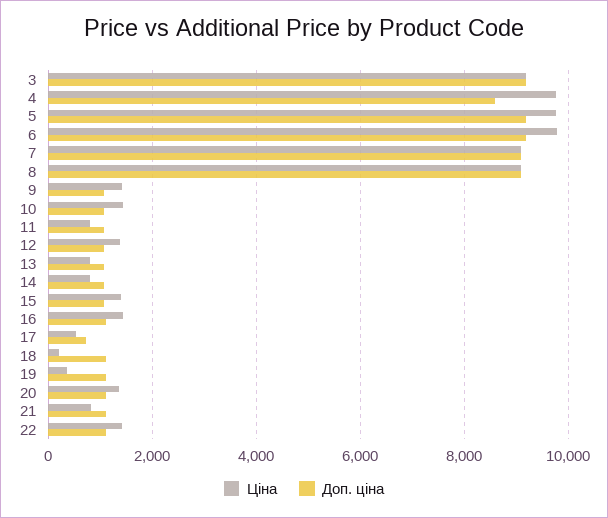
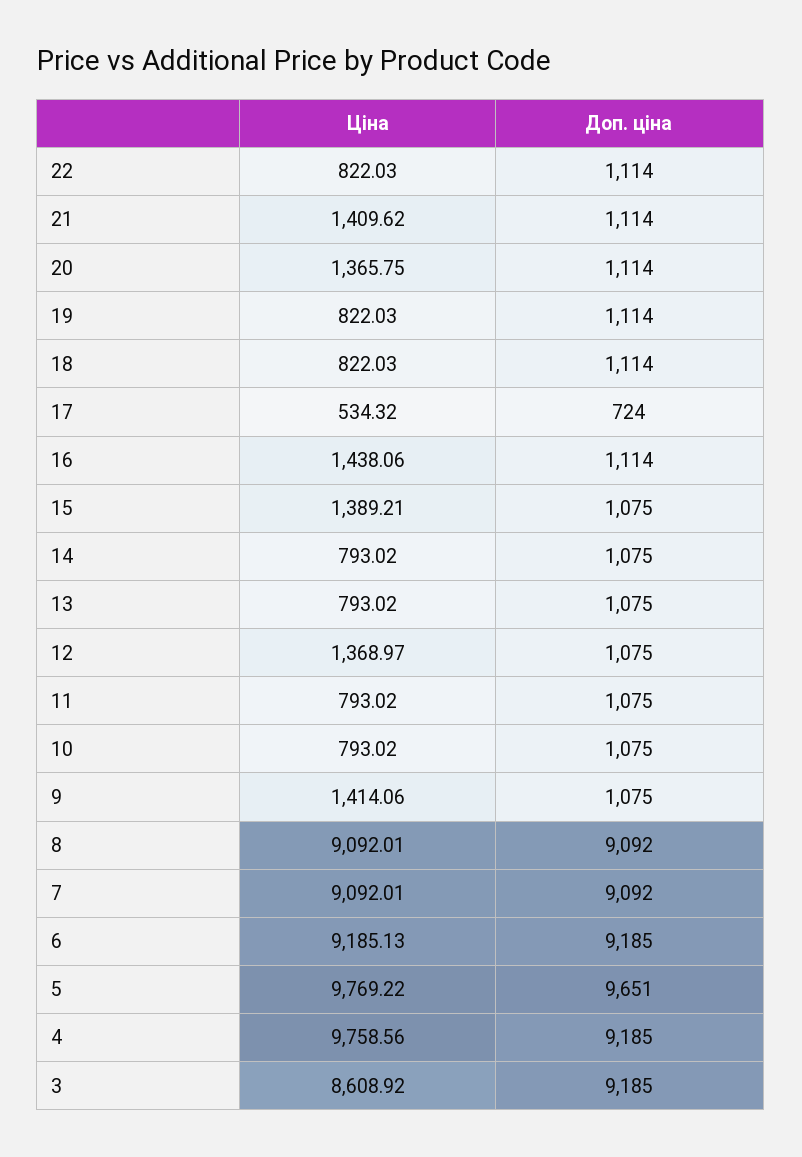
Ціна, 3: 9200 -> 8608.92
Доп. ціна, 4: 8600 -> 9185
Доп. ціна, 5: 9200 -> 9651
Ціна, 6: 9800 -> 9185.13
Ціна, 10: 1400 -> 793.02
Ціна, 18: 200 -> 822.03
Ціна, 19: 400 -> 822.03
Ціна, 21: 800 -> 1409.62
Ціна, 22: 1400 -> 822.03

